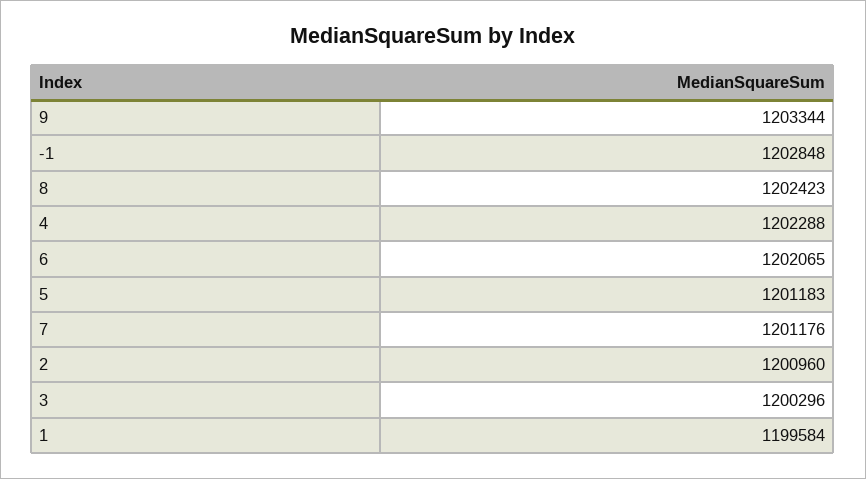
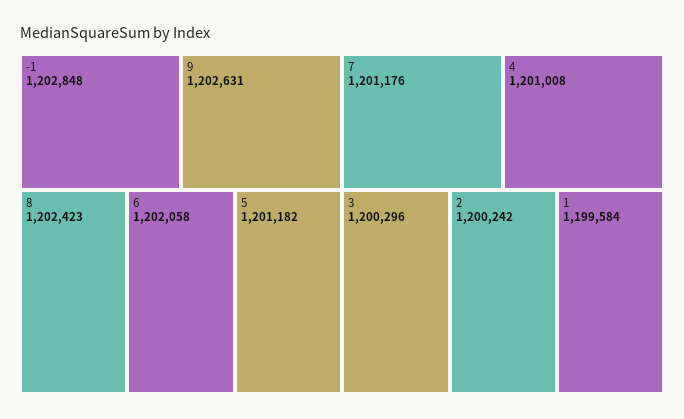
9: 1203344 -> 1202631
4: 1202288 -> 1201008
6: 1202065 -> 1202058
5: 1201183 -> 1201182
2: 1200960 -> 1200242

